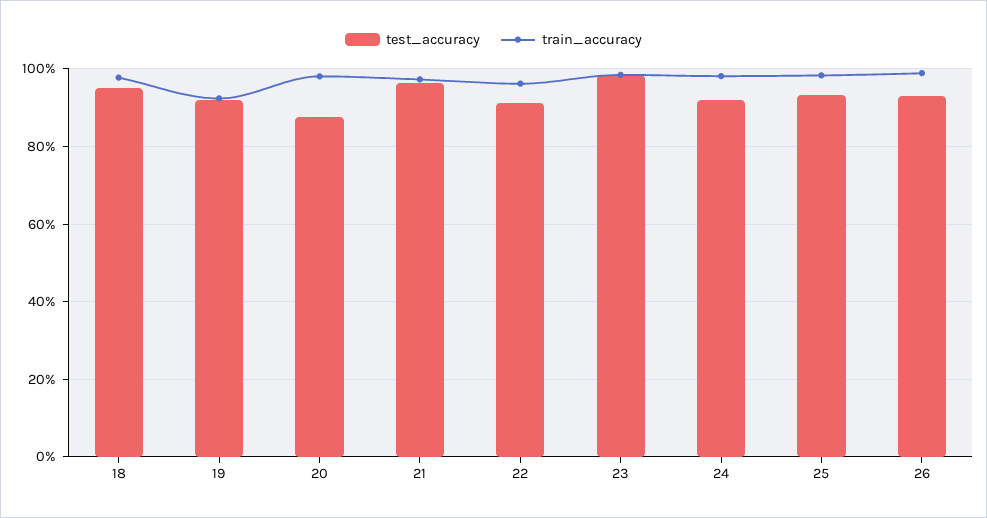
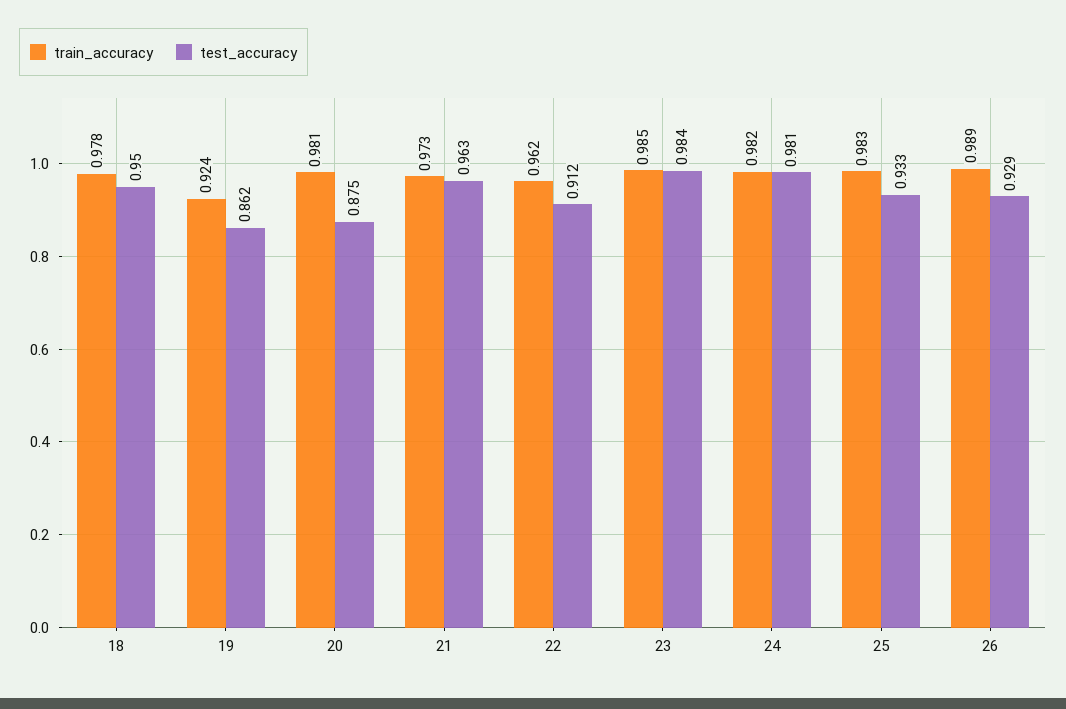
test_accuracy, 19: 0.92 -> 0.862
test_accuracy, 24: 0.92 -> 0.981

